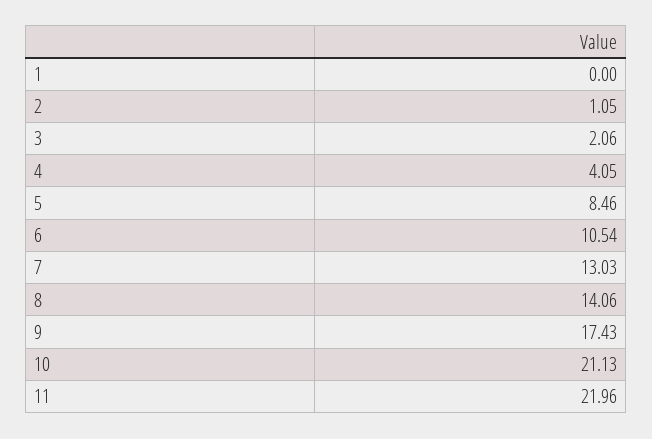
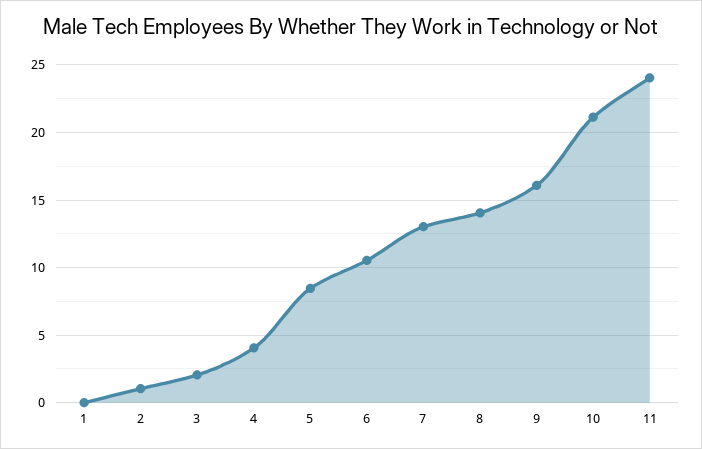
9: 17.43 -> 16
11: 21.96 -> 24

